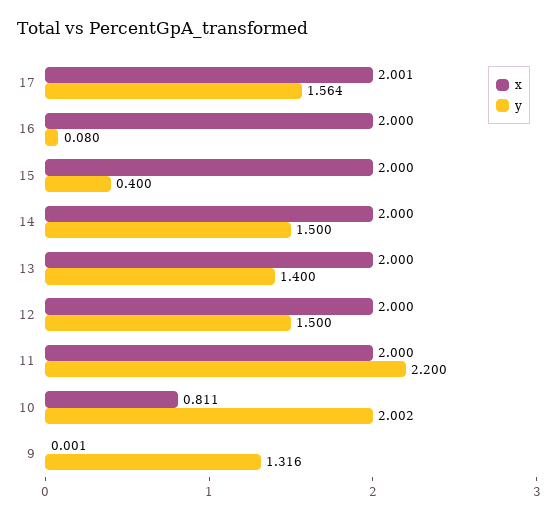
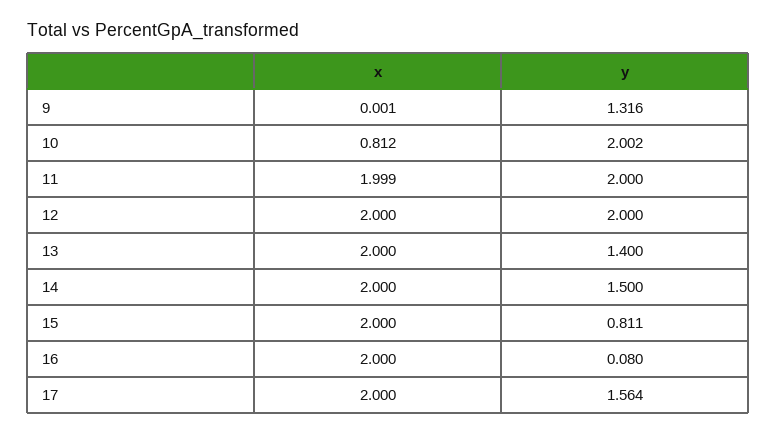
x, 17: 2.001 -> 2
y, 15: 0.4 -> 0.811
y, 12: 1.5 -> 2
x, 11: 2 -> 1.999
y, 11: 2.2 -> 2
x, 10: 0.811 -> 0.812

